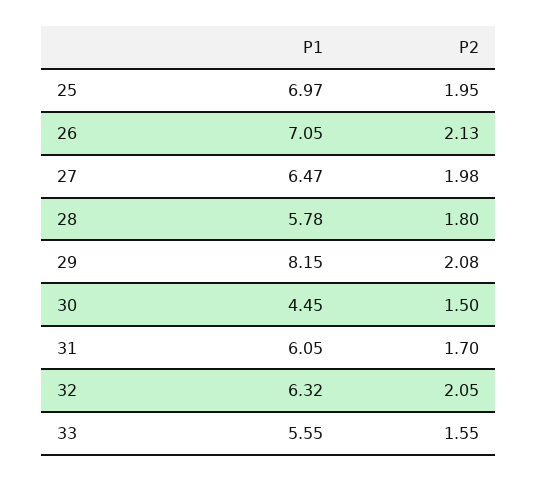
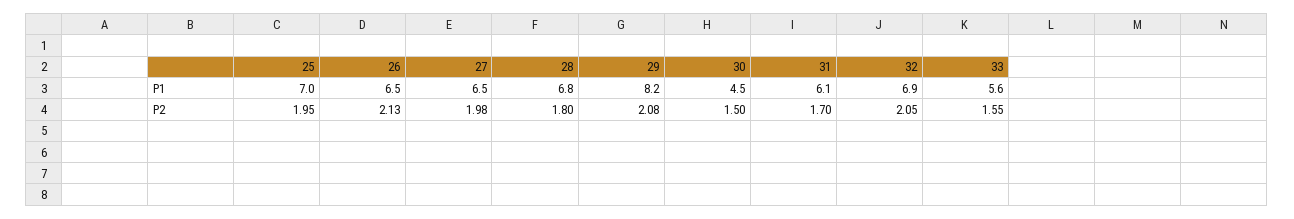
P1, 26: 7.05 -> 6.5
P1, 28: 5.78 -> 6.8
P1, 32: 6.32 -> 6.9

